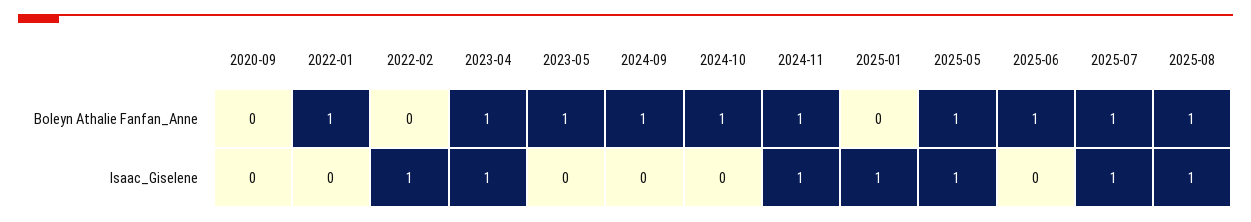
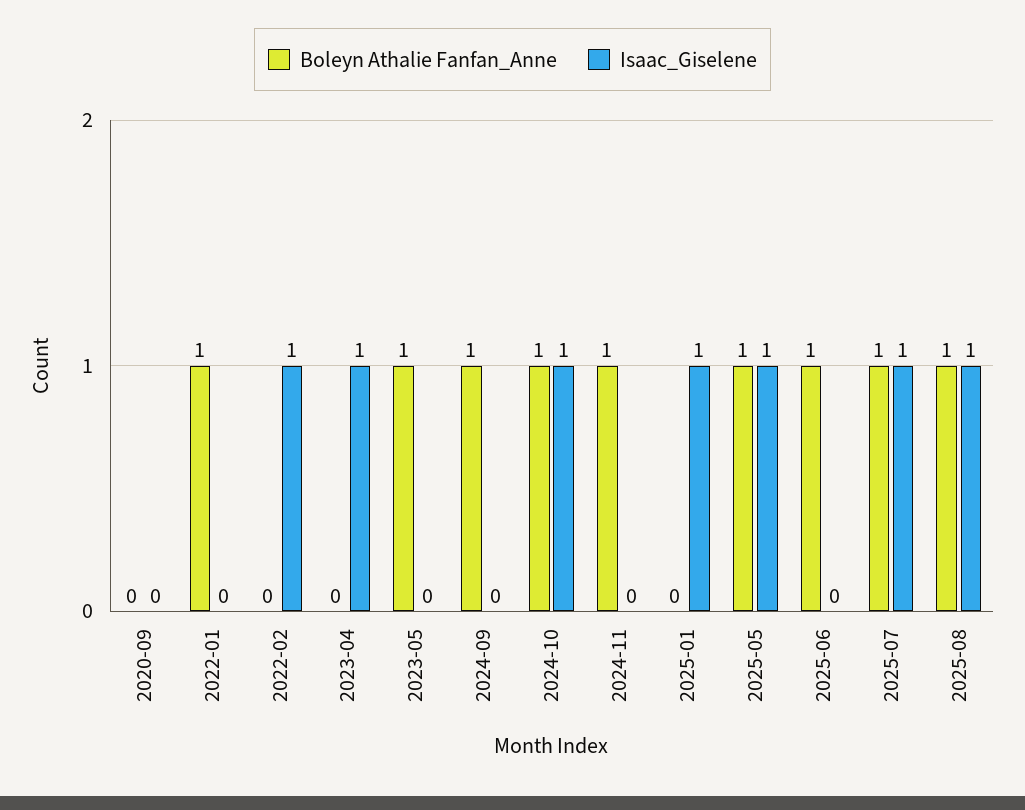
Boleyn Athalie Fanfan_Anne, 2023-04: 1 -> 0
Isaac_Giselene, 2024-10: 0 -> 1
Isaac_Giselene, 2024-11: 1 -> 0

